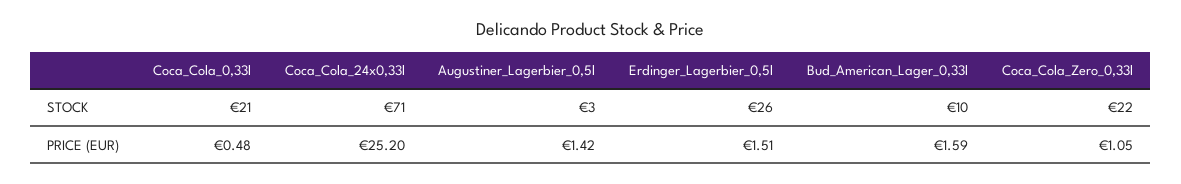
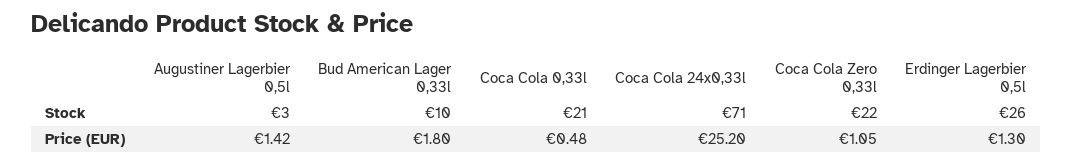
Erdinger_Lagerbier_0,5l, PRICE (EUR): 1.51 -> 1.3
Bud_American_Lager_0,33l, PRICE (EUR): 1.59 -> 1.8

